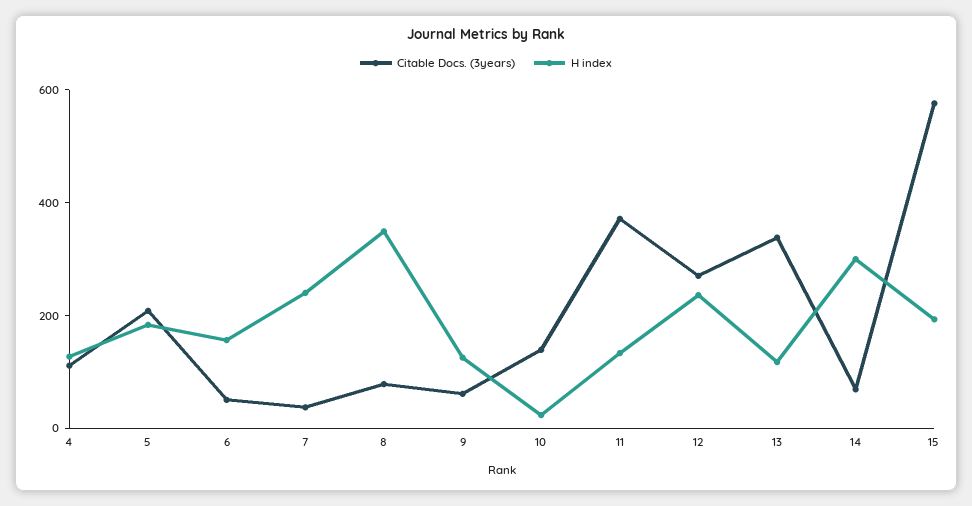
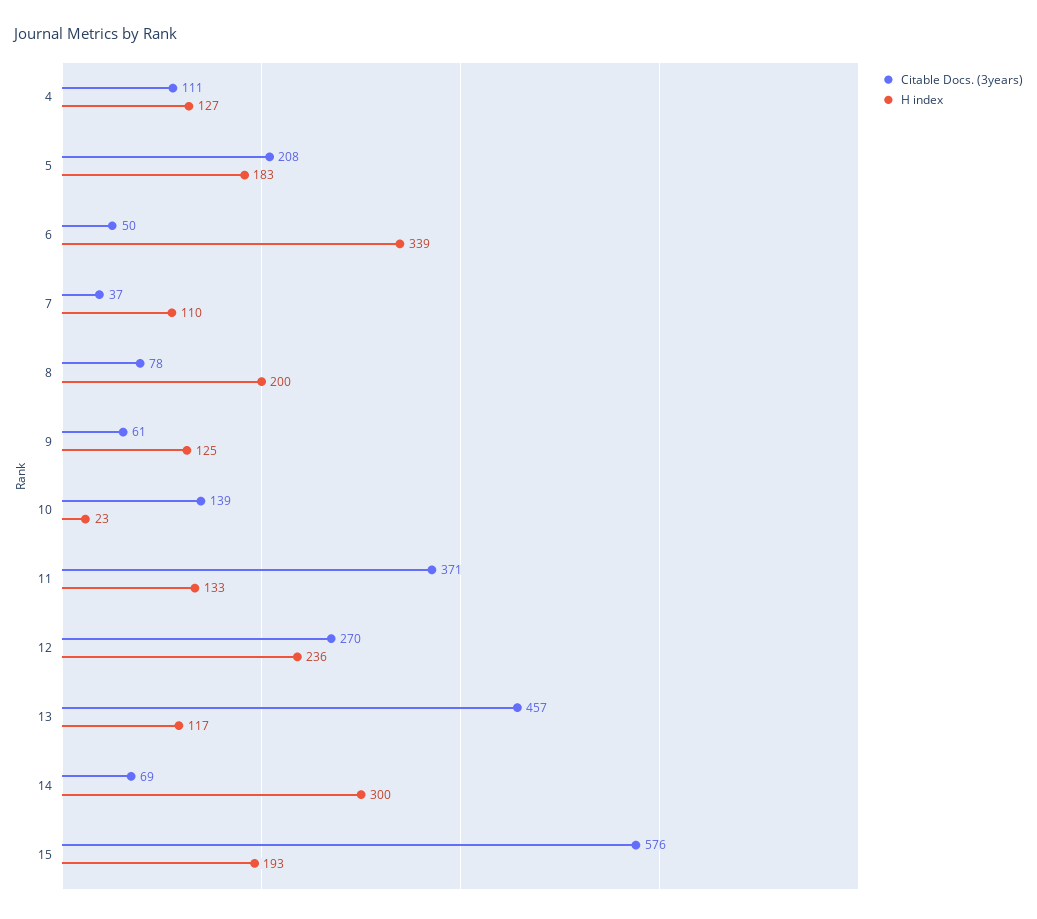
H index, 6: 150 -> 339
H index, 7: 250 -> 110
H index, 8: 350 -> 200
Citable Docs. (3years), 13: 350 -> 457

